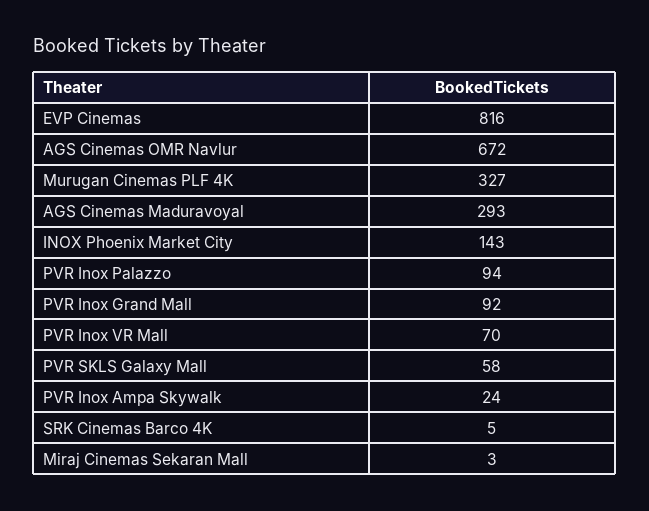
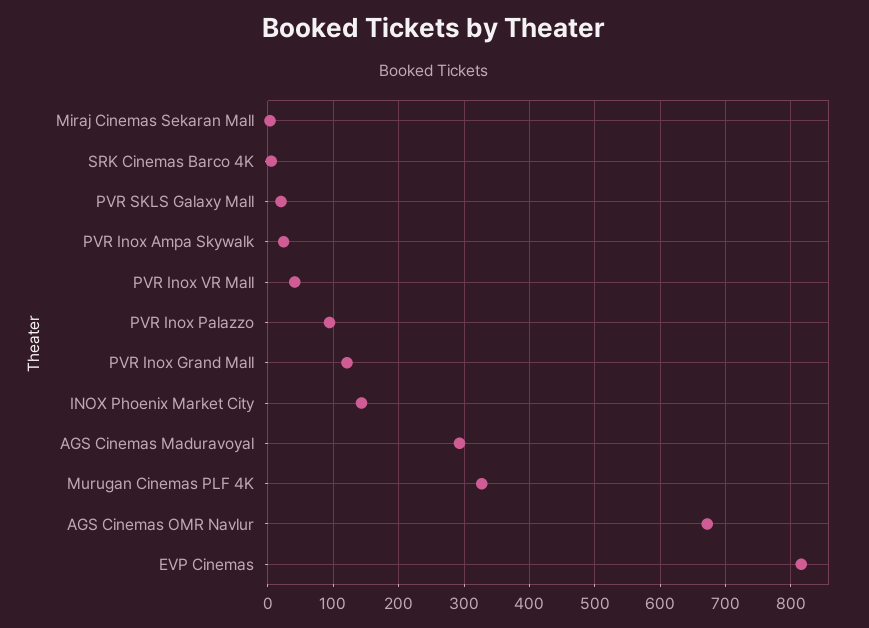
PVR Inox Grand Mall: 92 -> 120
PVR Inox VR Mall: 70 -> 40
PVR SKLS Galaxy Mall: 58 -> 20

